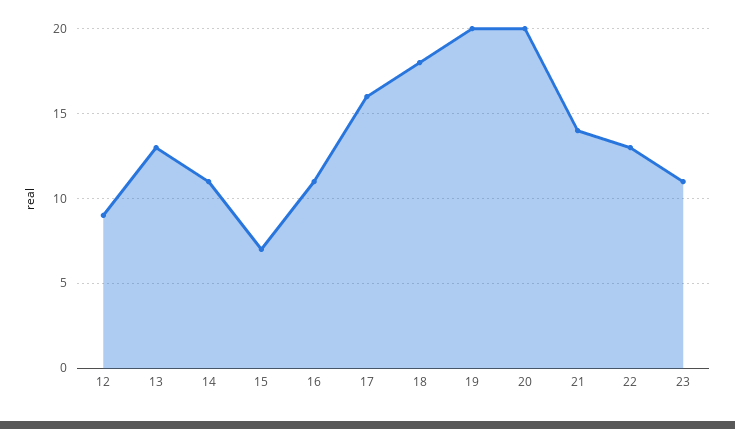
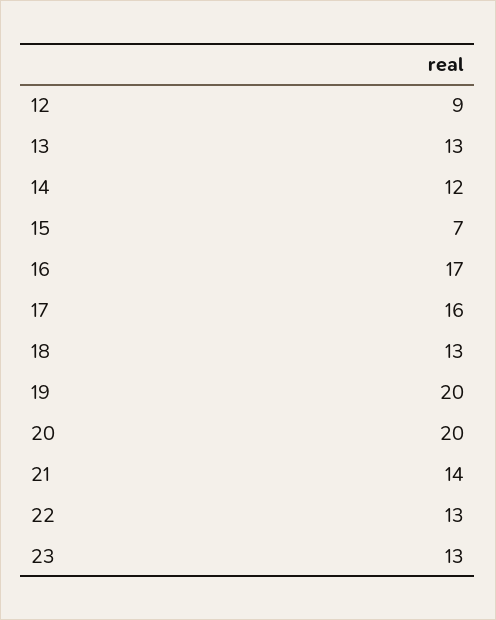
14: 11 -> 12
16: 11 -> 17
18: 18 -> 13
23: 11 -> 13

